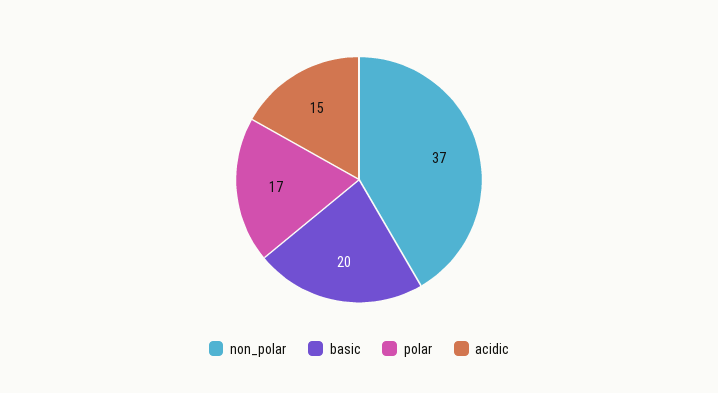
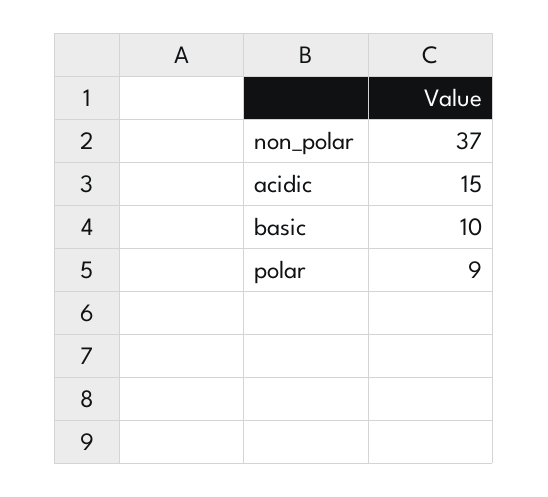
basic: 20 -> 10
polar: 17 -> 9

